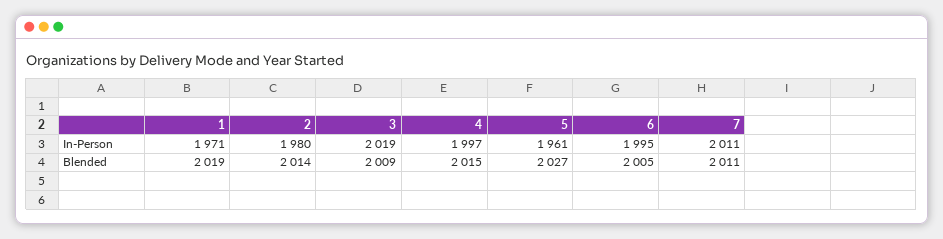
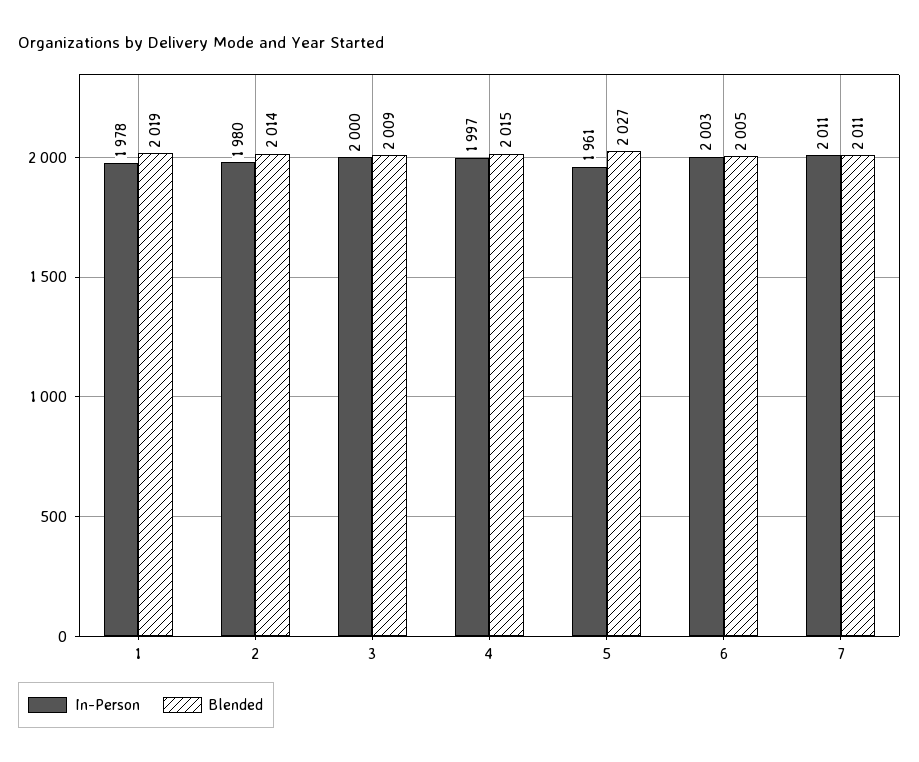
In-Person, 1: 1971 -> 1978
In-Person, 3: 2019 -> 2000
In-Person, 6: 1995 -> 2003

